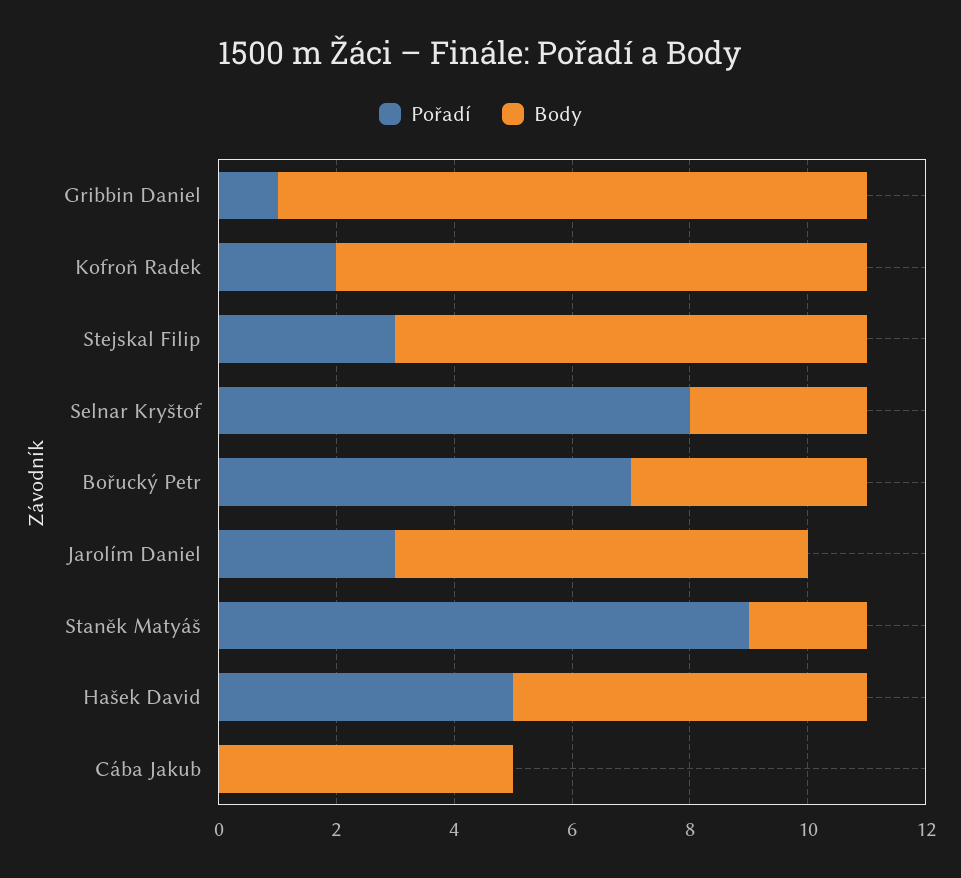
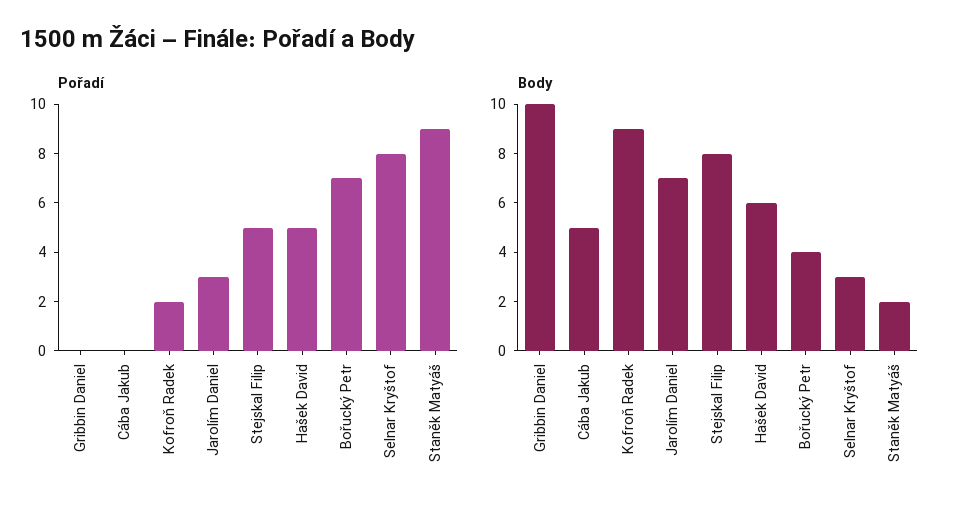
Pořadí, Gribbin Daniel: 1 -> 0
Pořadí, Stejskal Filip: 3 -> 5

